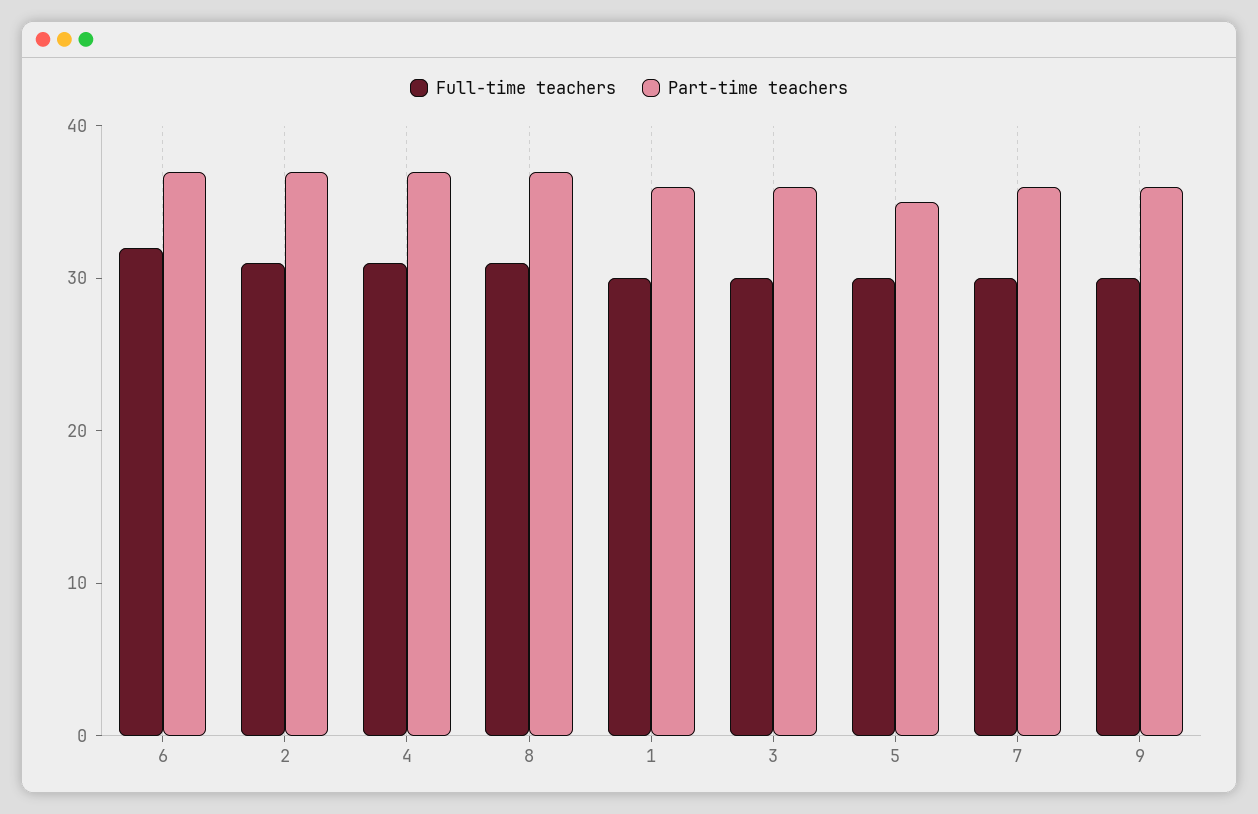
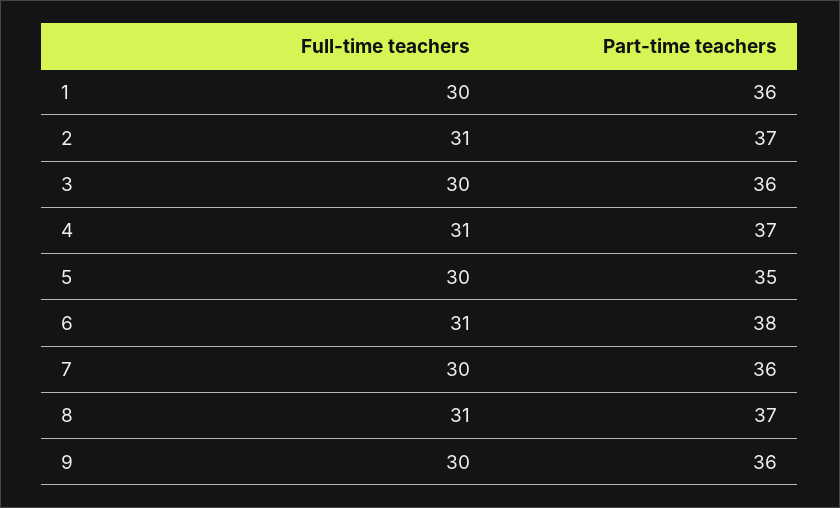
Full-time teachers, 6: 32 -> 31
Part-time teachers, 6: 37 -> 38

